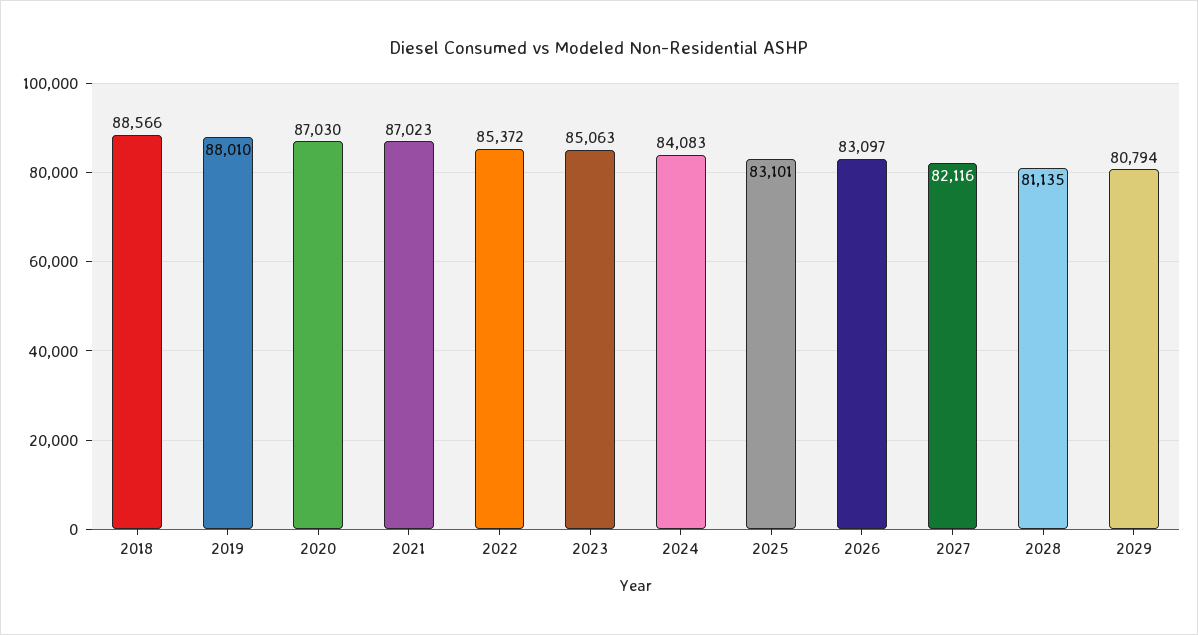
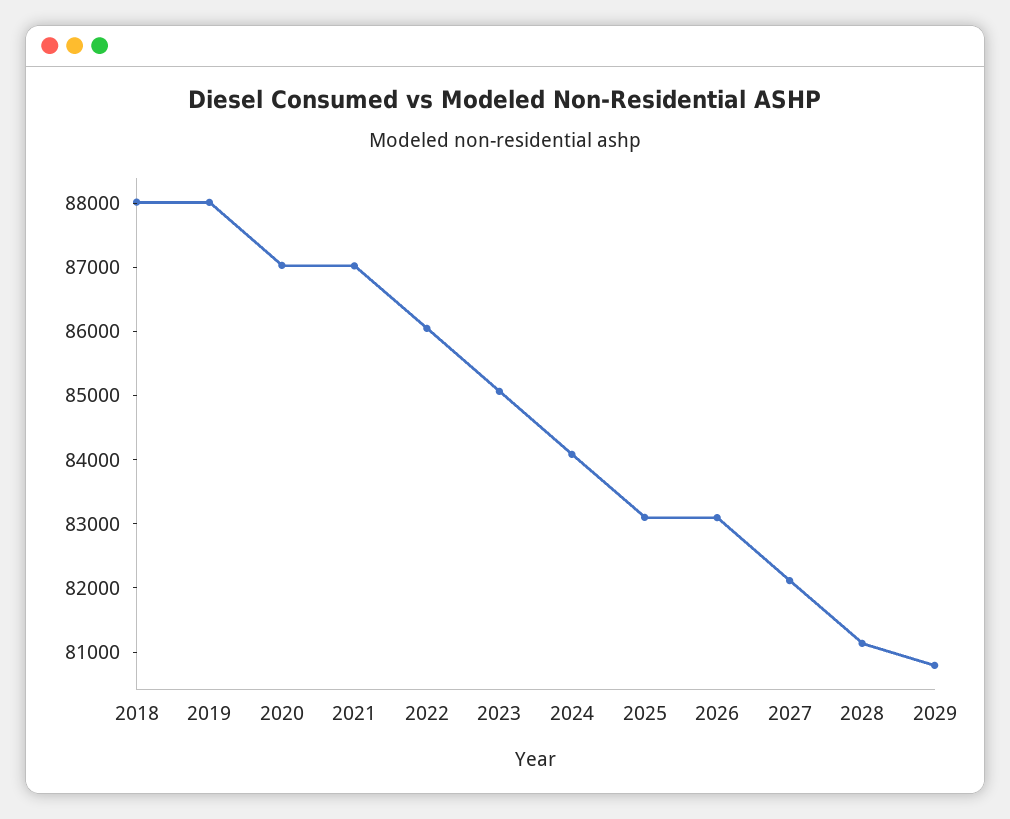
2018: 88566 -> 88000
2022: 85372 -> 86000

